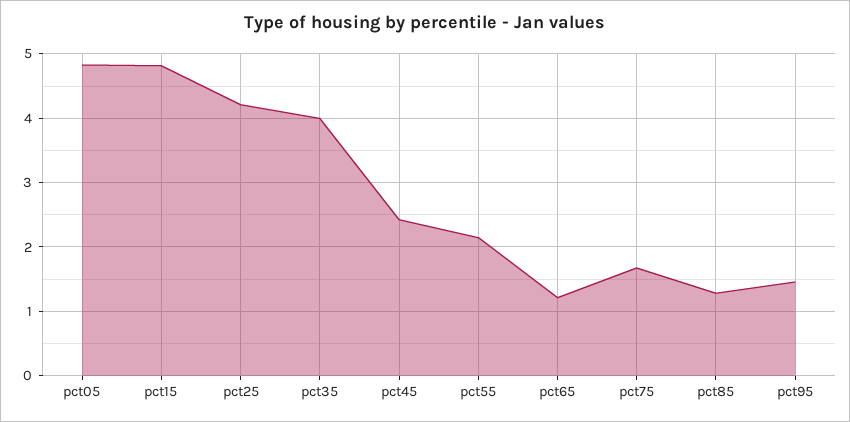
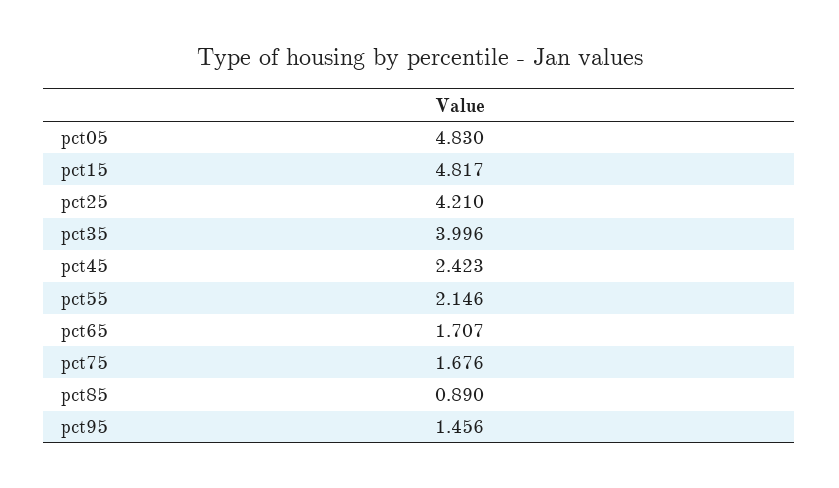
pct65: 1.2 -> 1.707
pct85: 1.3 -> 0.89

